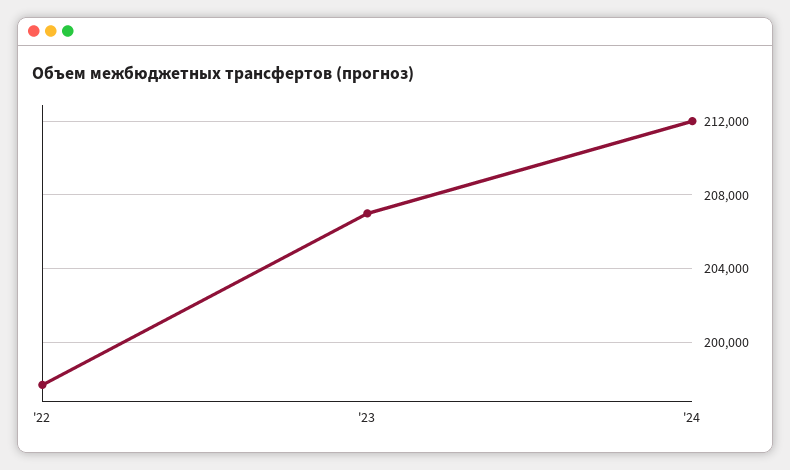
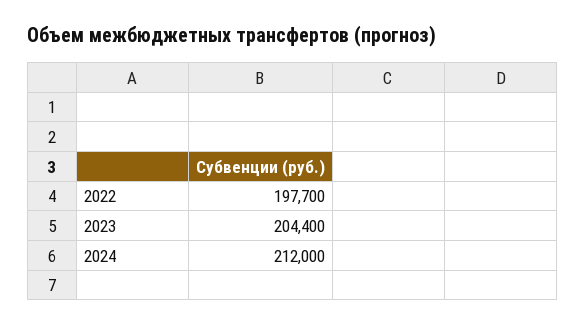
'23: 207000 -> 204400

